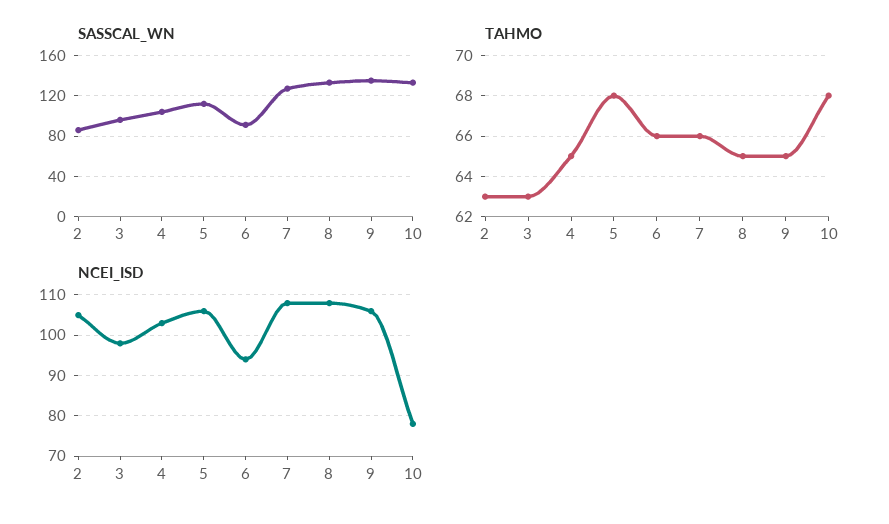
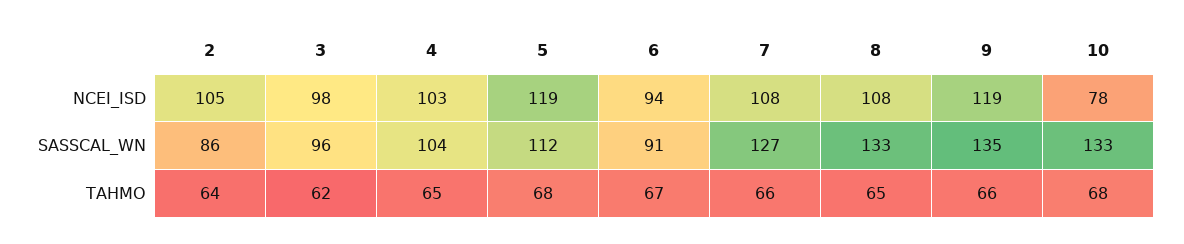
TAHMO, 2: 63 -> 64
TAHMO, 3: 63 -> 62
TAHMO, 6: 66 -> 67
TAHMO, 9: 65 -> 66
NCEI_ISD, 5: 105 -> 119
NCEI_ISD, 9: 105 -> 119

